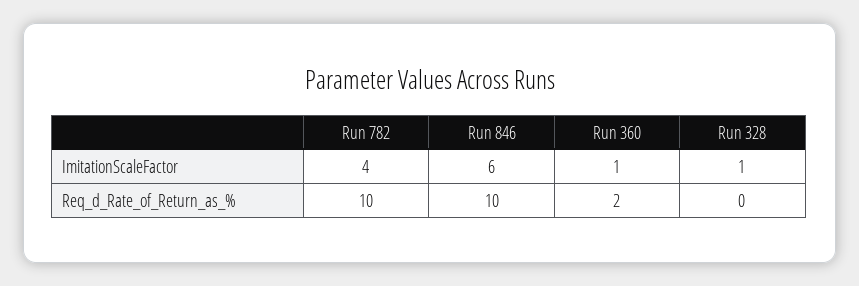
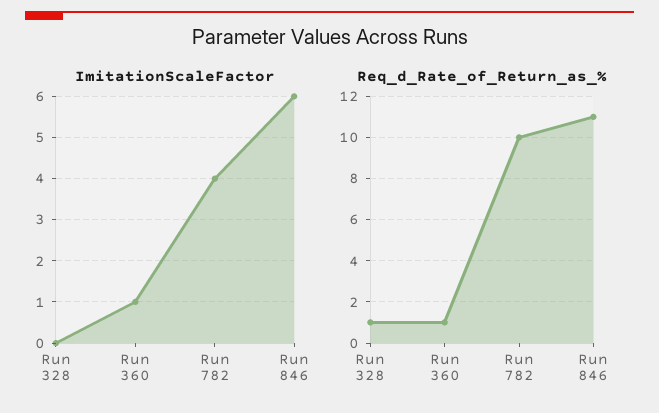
ImitationScaleFactor, Run 328: 1 -> 0
Req_d_Rate_of_Return_as_%, Run 846: 10 -> 11
Req_d_Rate_of_Return_as_%, Run 360: 2 -> 1
Req_d_Rate_of_Return_as_%, Run 328: 0 -> 1

